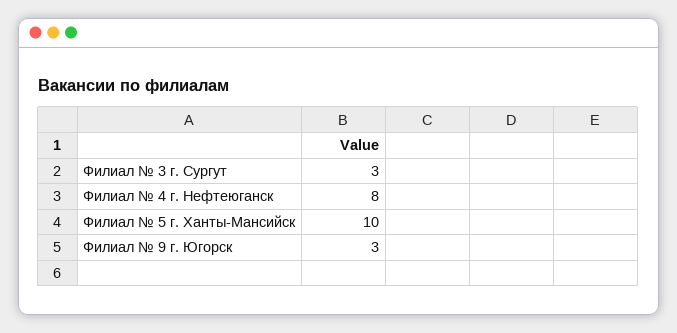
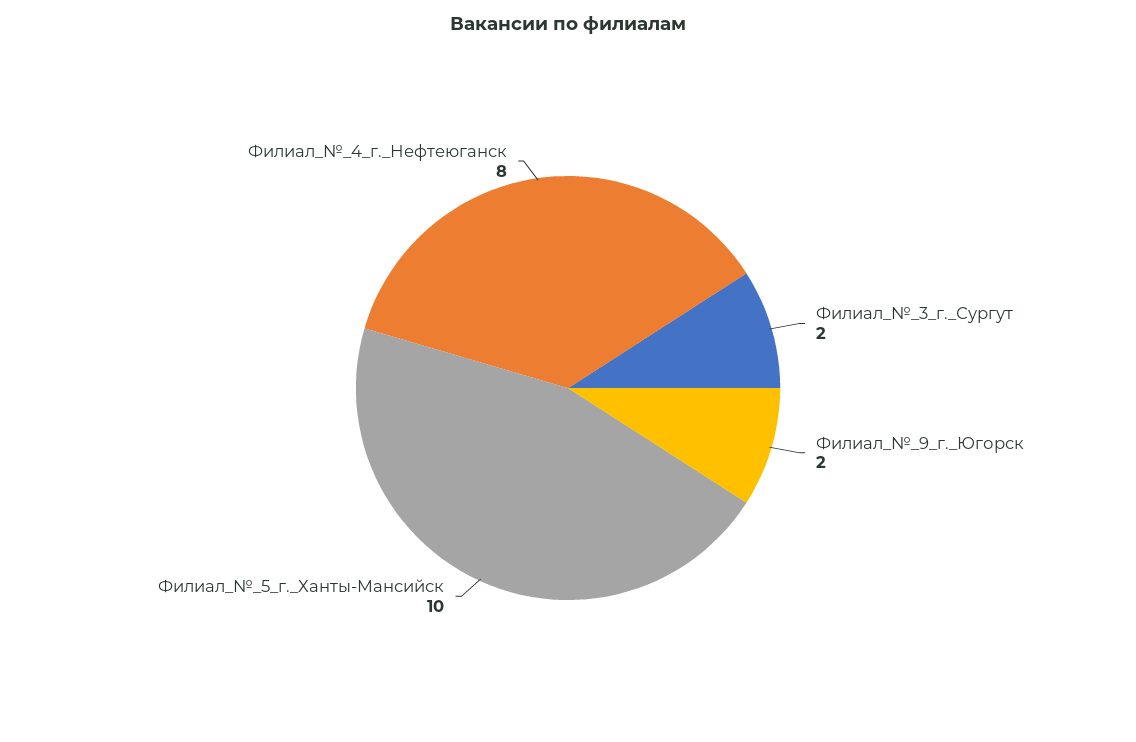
Филиал № 3 г. Сургут: 3 -> 2
Филиал № 9 г. Югорск: 3 -> 2

